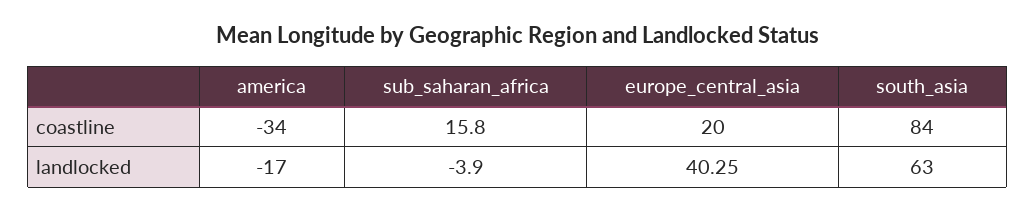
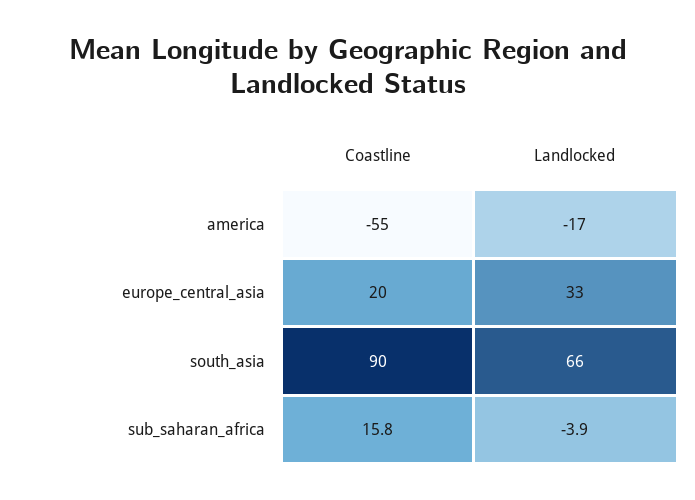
america, coastline: -34 -> -55
south_asia, coastline: 84 -> 90
europe_central_asia, landlocked: 40.25 -> 33
south_asia, landlocked: 63 -> 66

